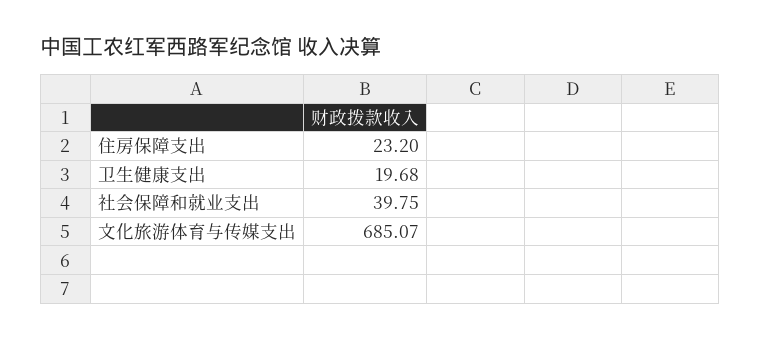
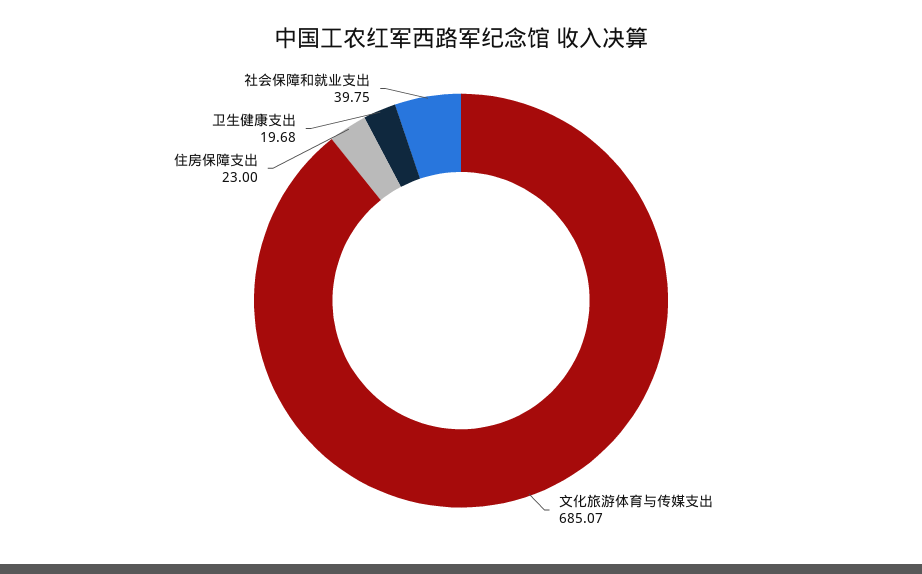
住房保障支出: 23.2 -> 23

